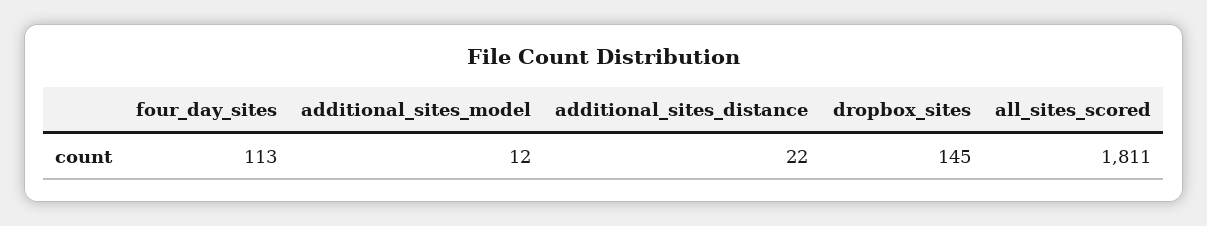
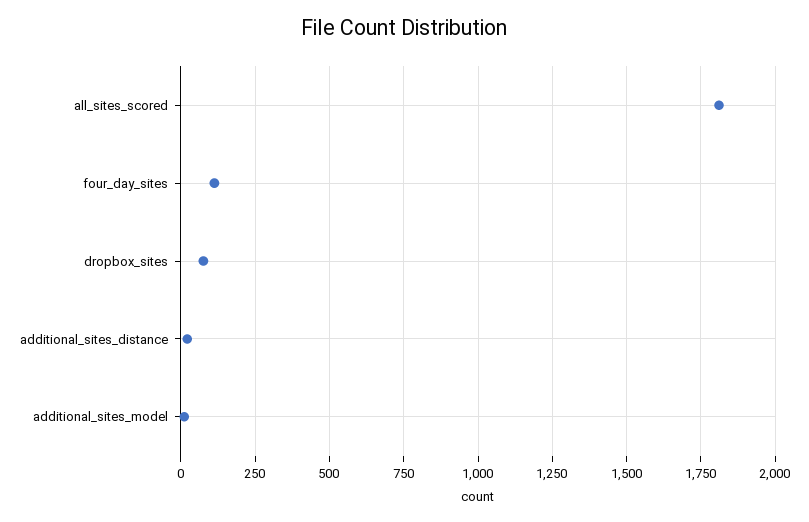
dropbox_sites: 145 -> 75

